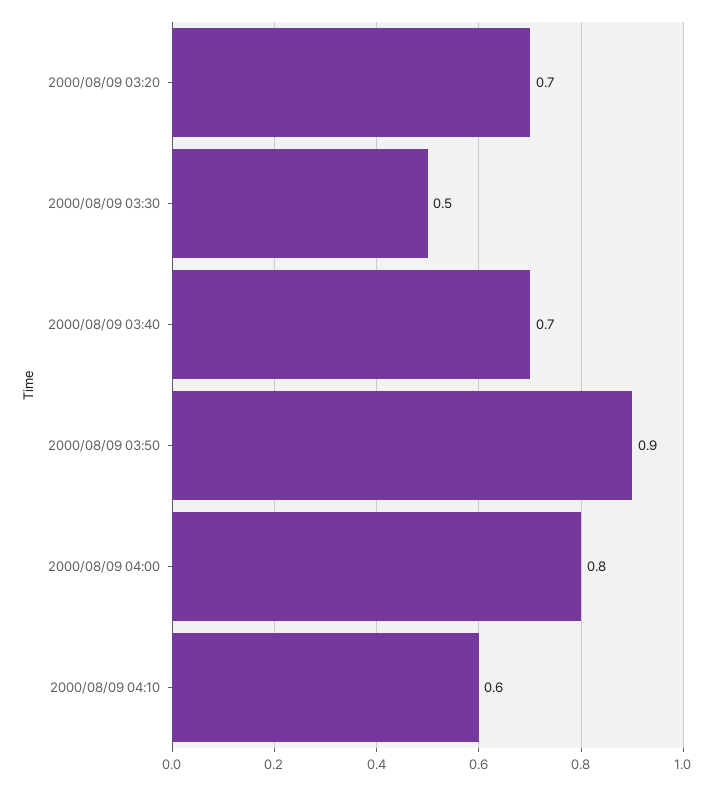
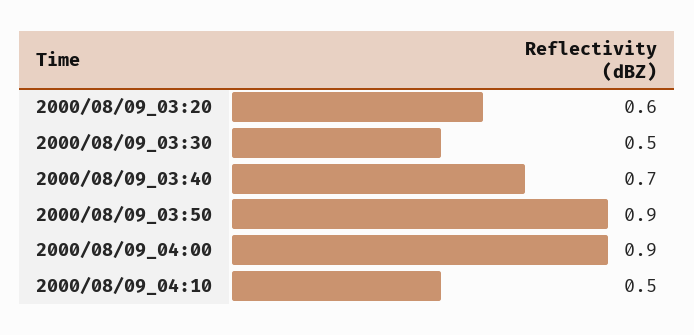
2000/08/09 03:20: 0.7 -> 0.6
2000/08/09 04:00: 0.8 -> 0.9
2000/08/09 04:10: 0.6 -> 0.5

